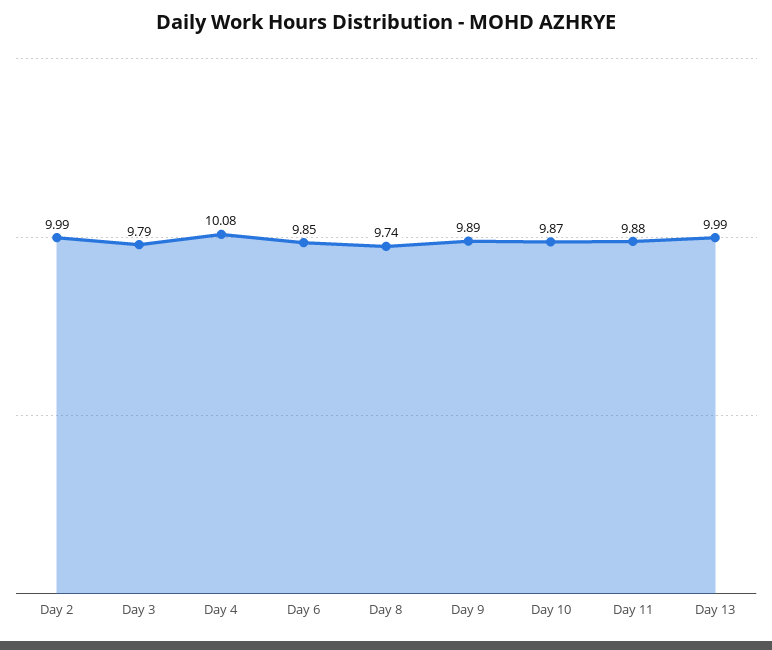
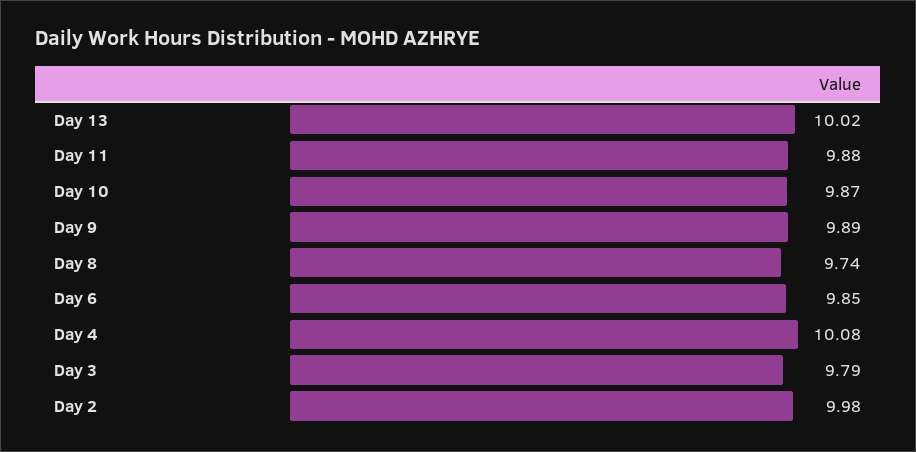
Day 2: 9.99 -> 9.98
Day 13: 9.99 -> 10.02

